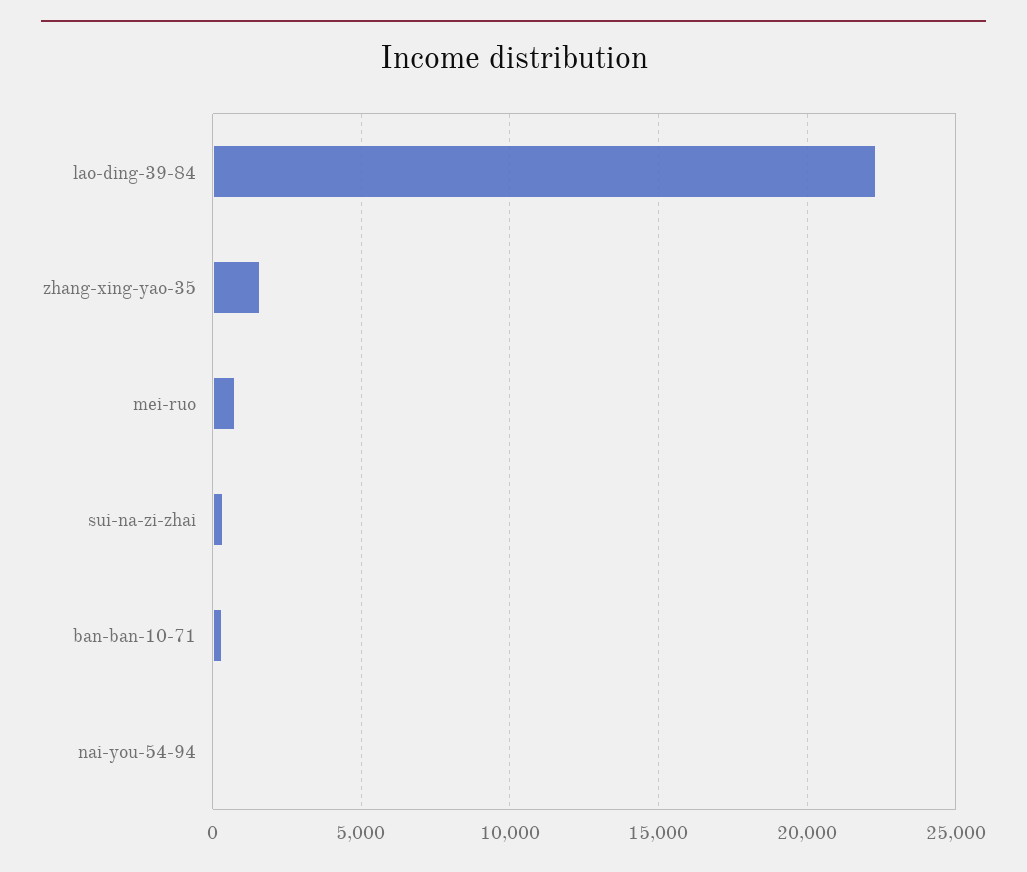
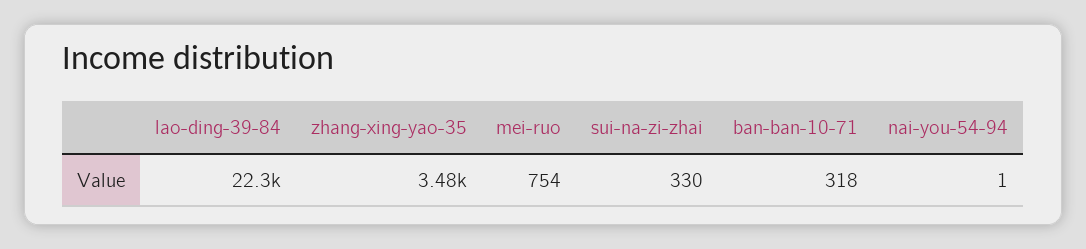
zhang-xing-yao-35: 1500 -> 3480

